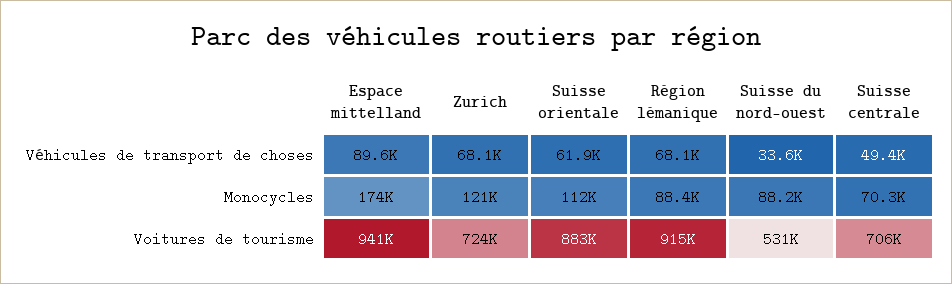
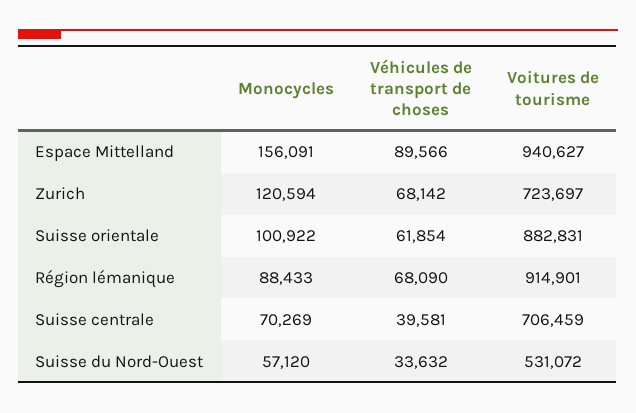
Suisse centrale, Véhicules de transport de choses: 49400 -> 39581
Espace mittelland, Monocycles: 174000 -> 156091
Suisse orientale, Monocycles: 112000 -> 100922
Suisse du nord-ouest, Monocycles: 88200 -> 57120

